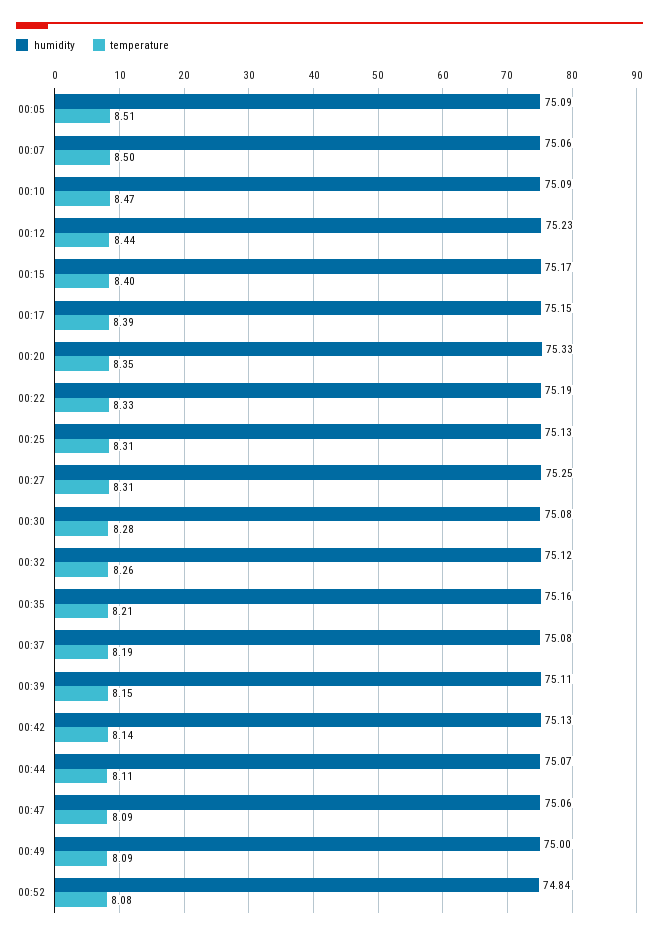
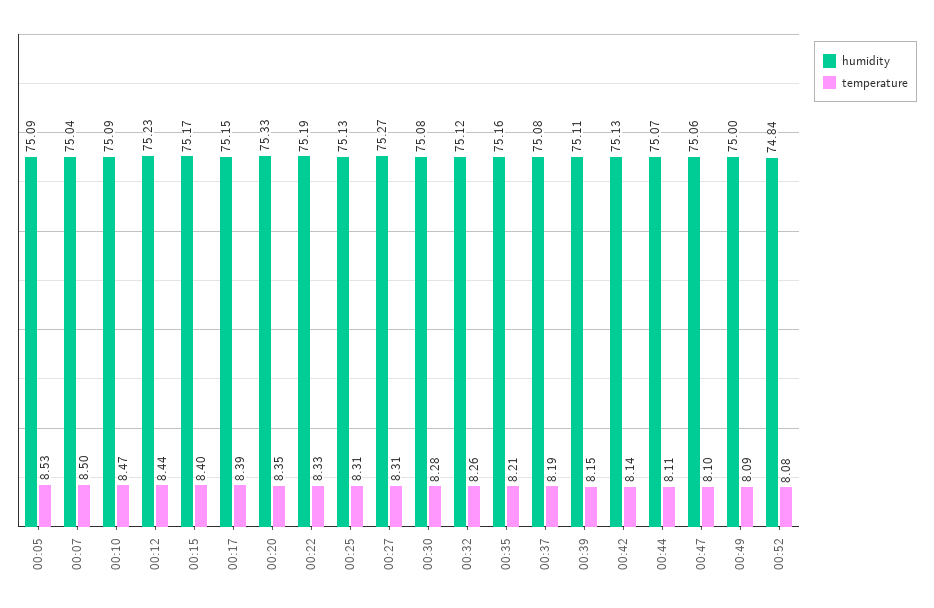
temperature, 00:05: 8.51 -> 8.53
humidity, 00:07: 75.06 -> 75.04
humidity, 00:27: 75.25 -> 75.27
temperature, 00:47: 8.09 -> 8.1

